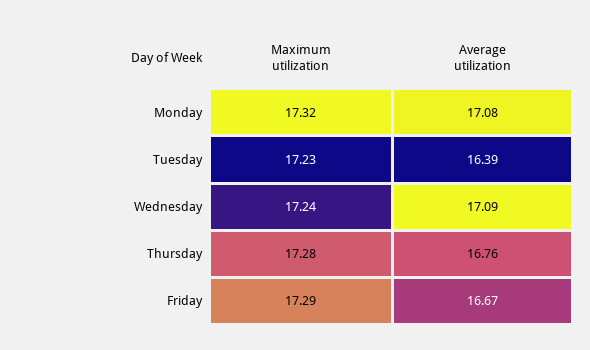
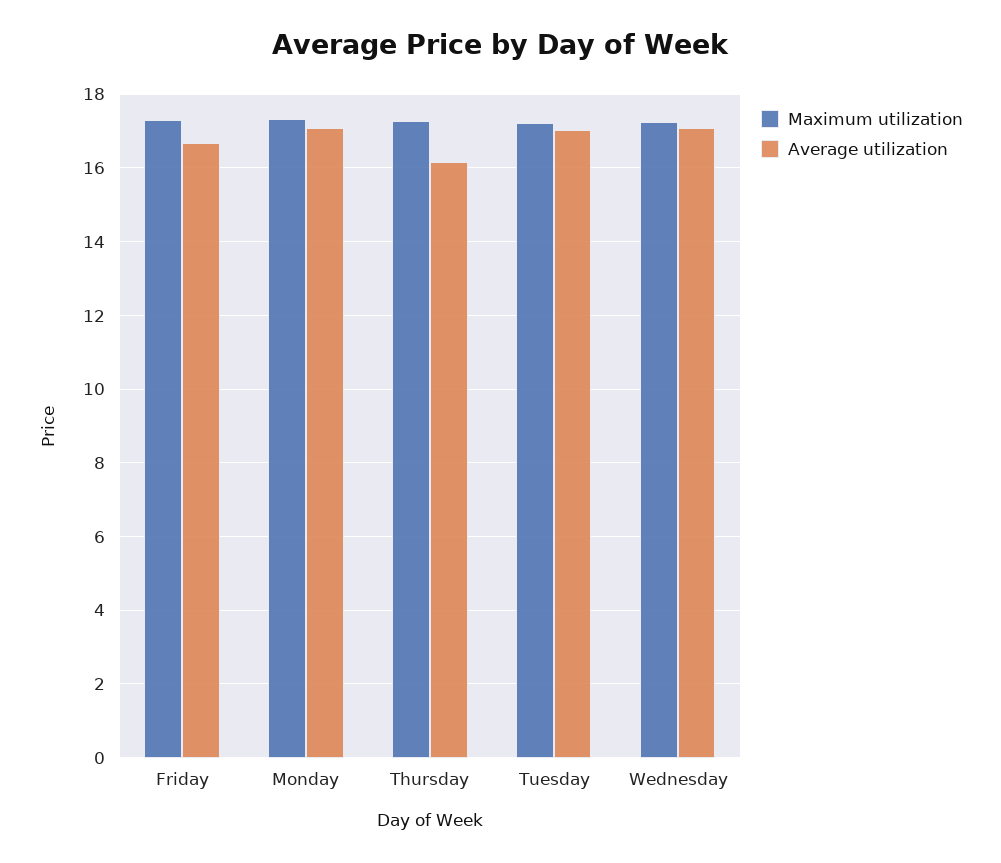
Average utilization, Tuesday: 16.39 -> 17
Average utilization, Thursday: 16.76 -> 16.2

